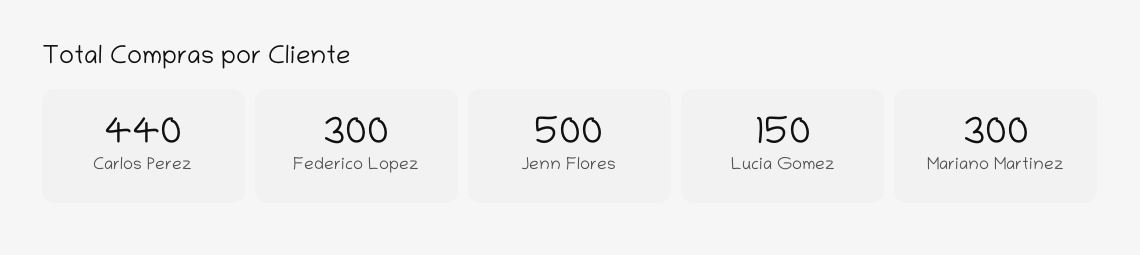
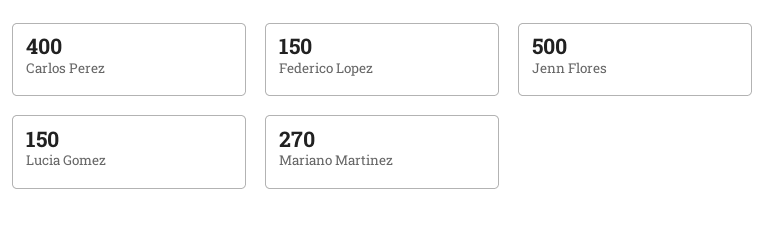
Carlos Perez: 440 -> 400
Federico Lopez: 300 -> 150
Mariano Martinez: 300 -> 270

